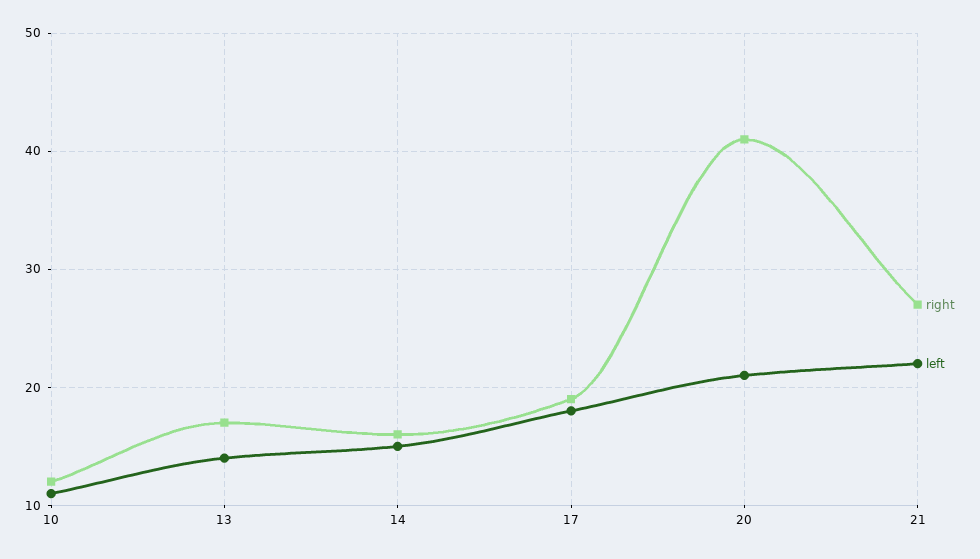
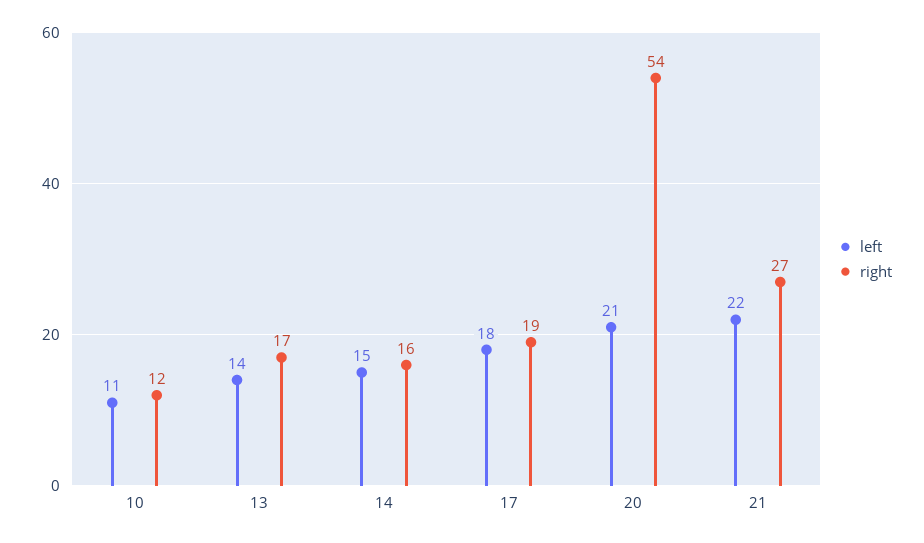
right, 20: 41 -> 54

